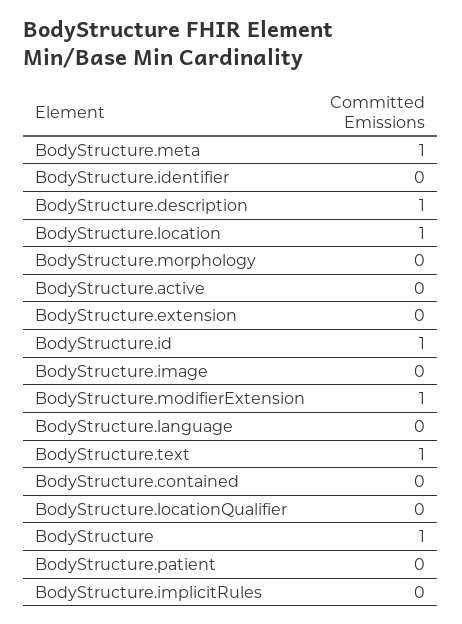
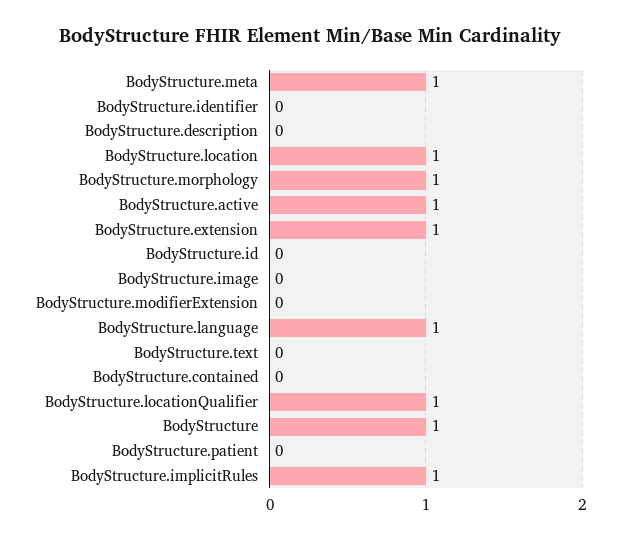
BodyStructure.description: 1 -> 0
BodyStructure.morphology: 0 -> 1
BodyStructure.active: 0 -> 1
BodyStructure.extension: 0 -> 1
BodyStructure.id: 1 -> 0
BodyStructure.modifierExtension: 1 -> 0
BodyStructure.language: 0 -> 1
BodyStructure.text: 1 -> 0
BodyStructure.locationQualifier: 0 -> 1
BodyStructure.implicitRules: 0 -> 1

